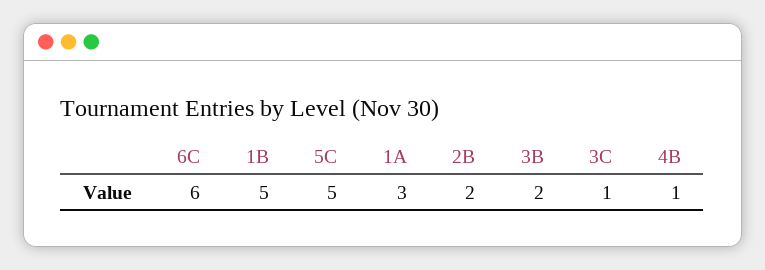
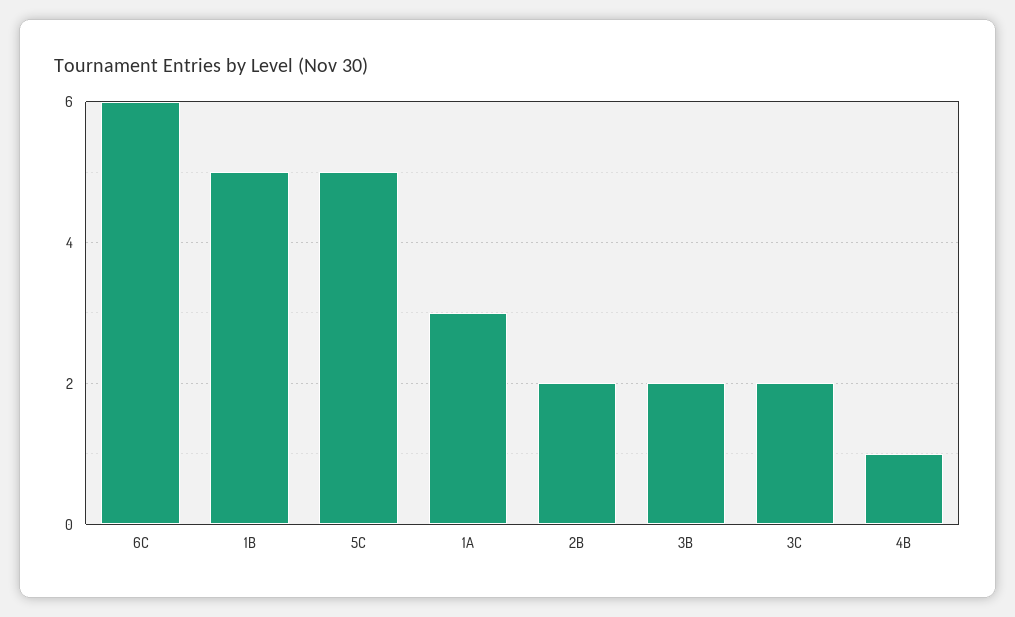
3C: 1 -> 2

